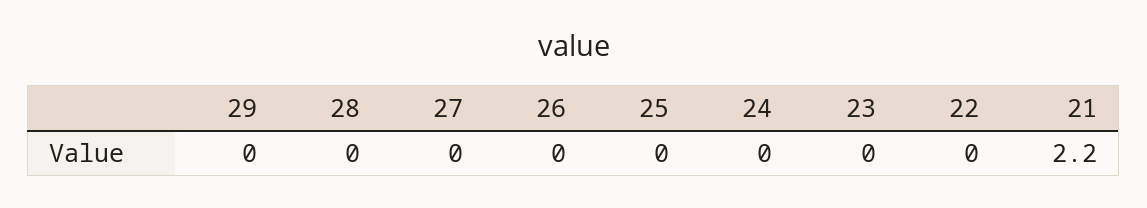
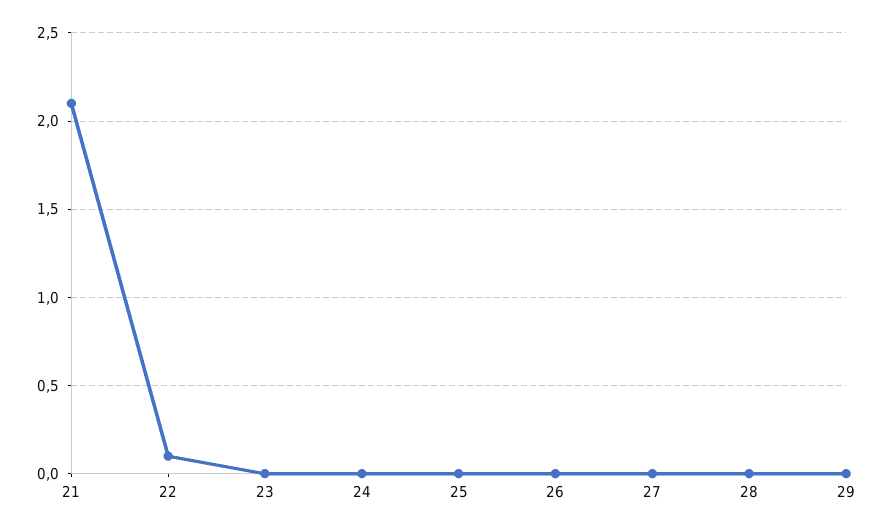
22: 0 -> 0.1
21: 2.2 -> 2.1

